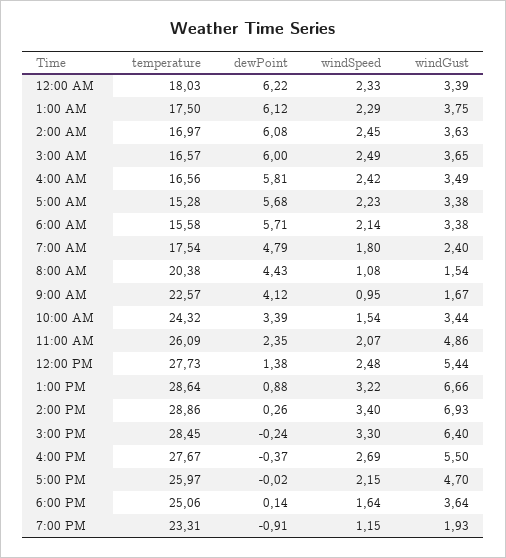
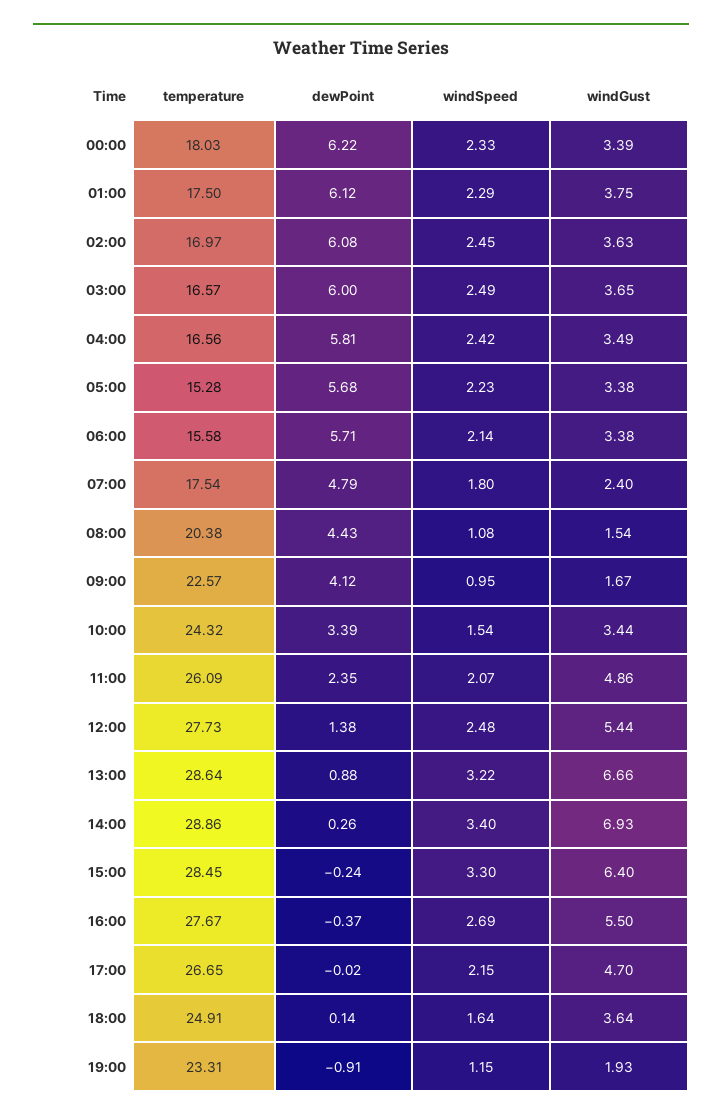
temperature, 5:00 PM: 25.97 -> 26.65
temperature, 6:00 PM: 25.06 -> 24.91

